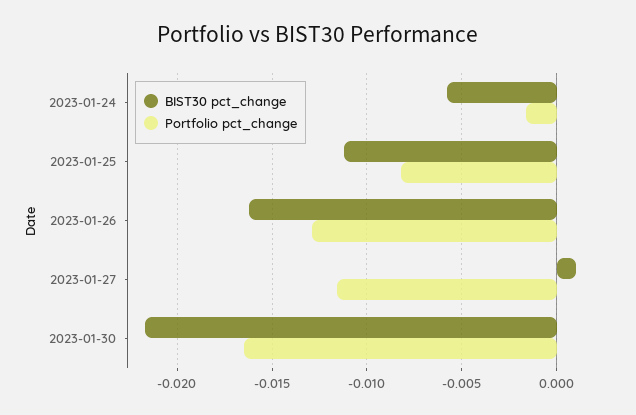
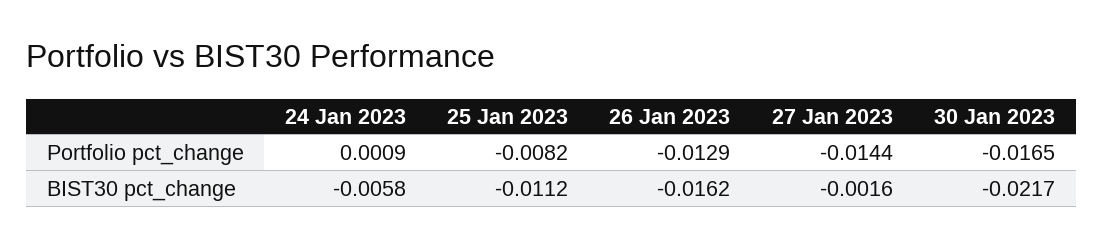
Portfolio pct_change, 2023-01-24: -0.0015 -> 0.0009
BIST30 pct_change, 2023-01-27: 0.001 -> -0.0016
Portfolio pct_change, 2023-01-27: -0.0115 -> -0.0144

